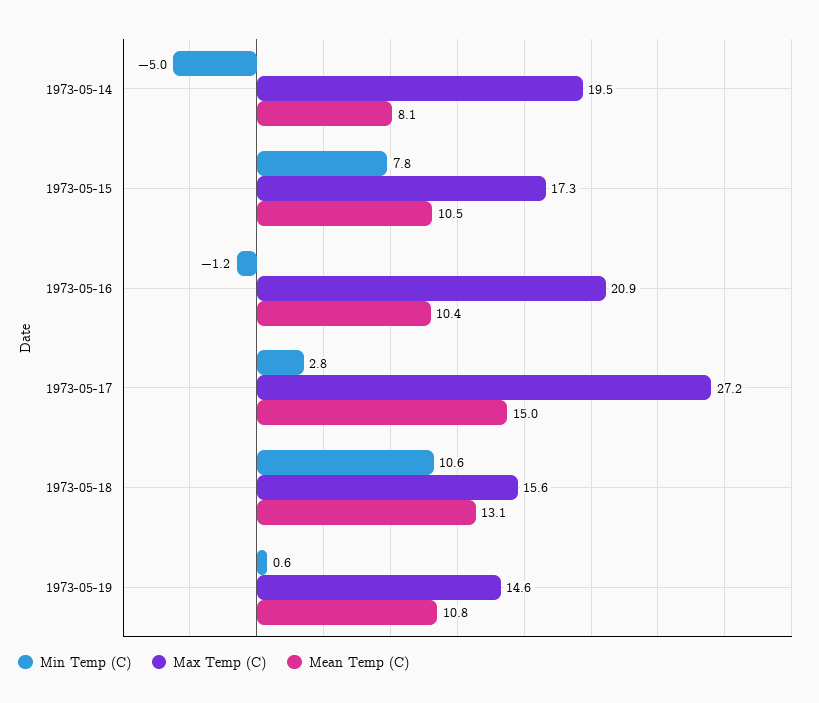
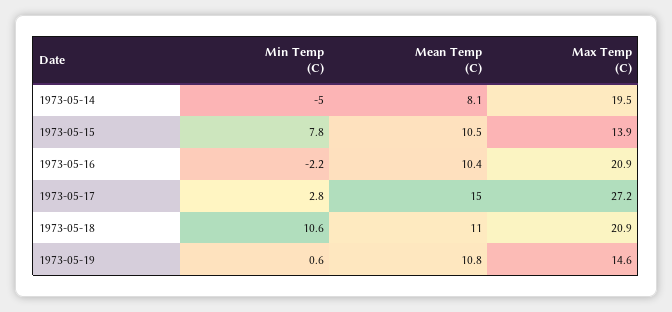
Max Temp (C), 1973-05-15: 17.3 -> 13.9
Min Temp (C), 1973-05-16: -1.2 -> -2.2
Max Temp (C), 1973-05-18: 15.6 -> 20.9
Mean Temp (C), 1973-05-18: 13.1 -> 11

